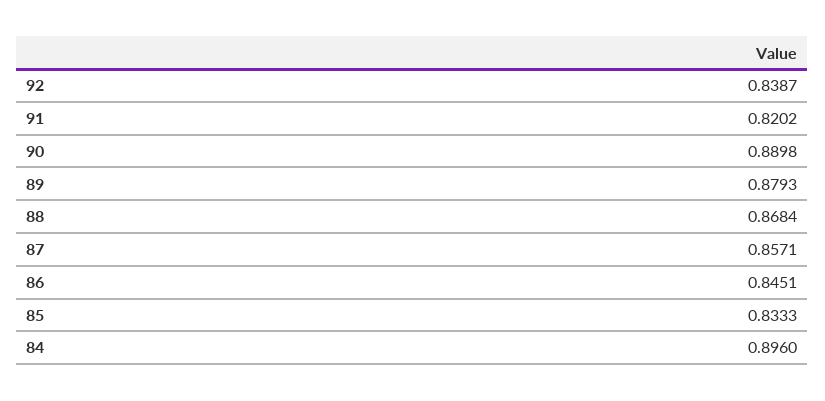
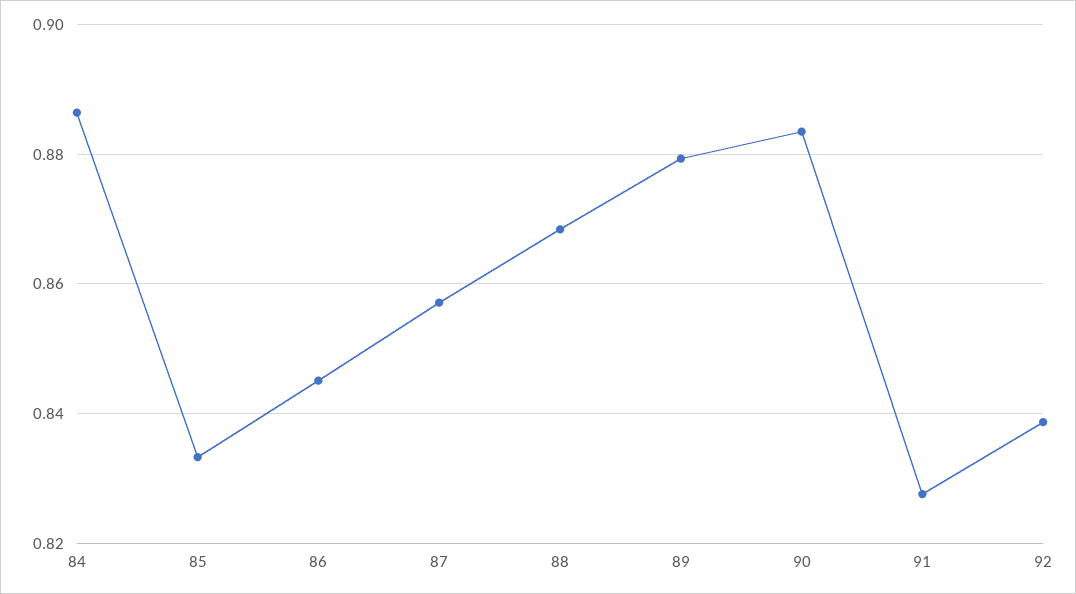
91: 0.8202 -> 0.828
90: 0.8898 -> 0.884
84: 0.896 -> 0.886

